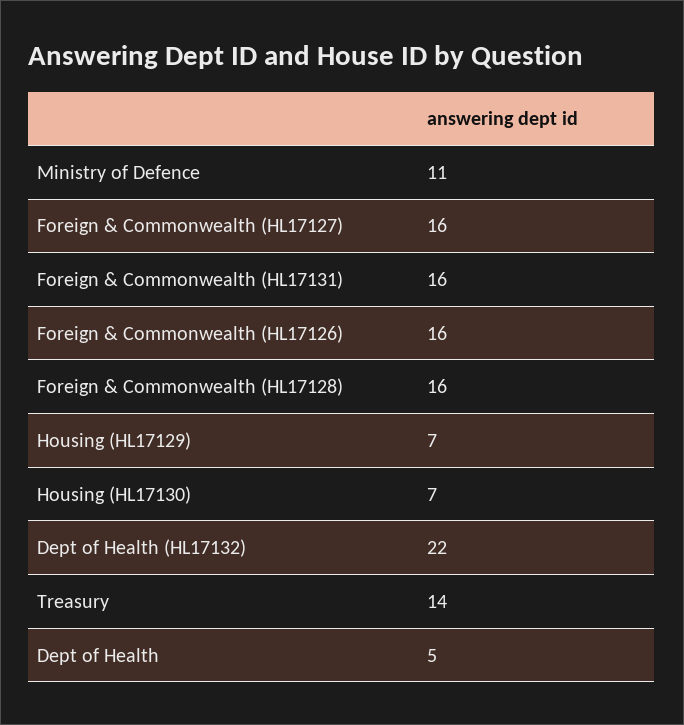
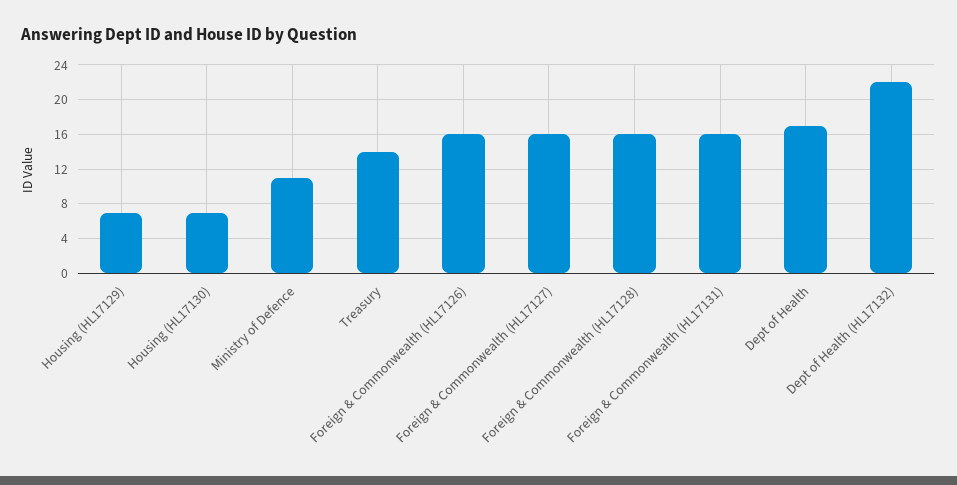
Dept of Health: 5 -> 17

